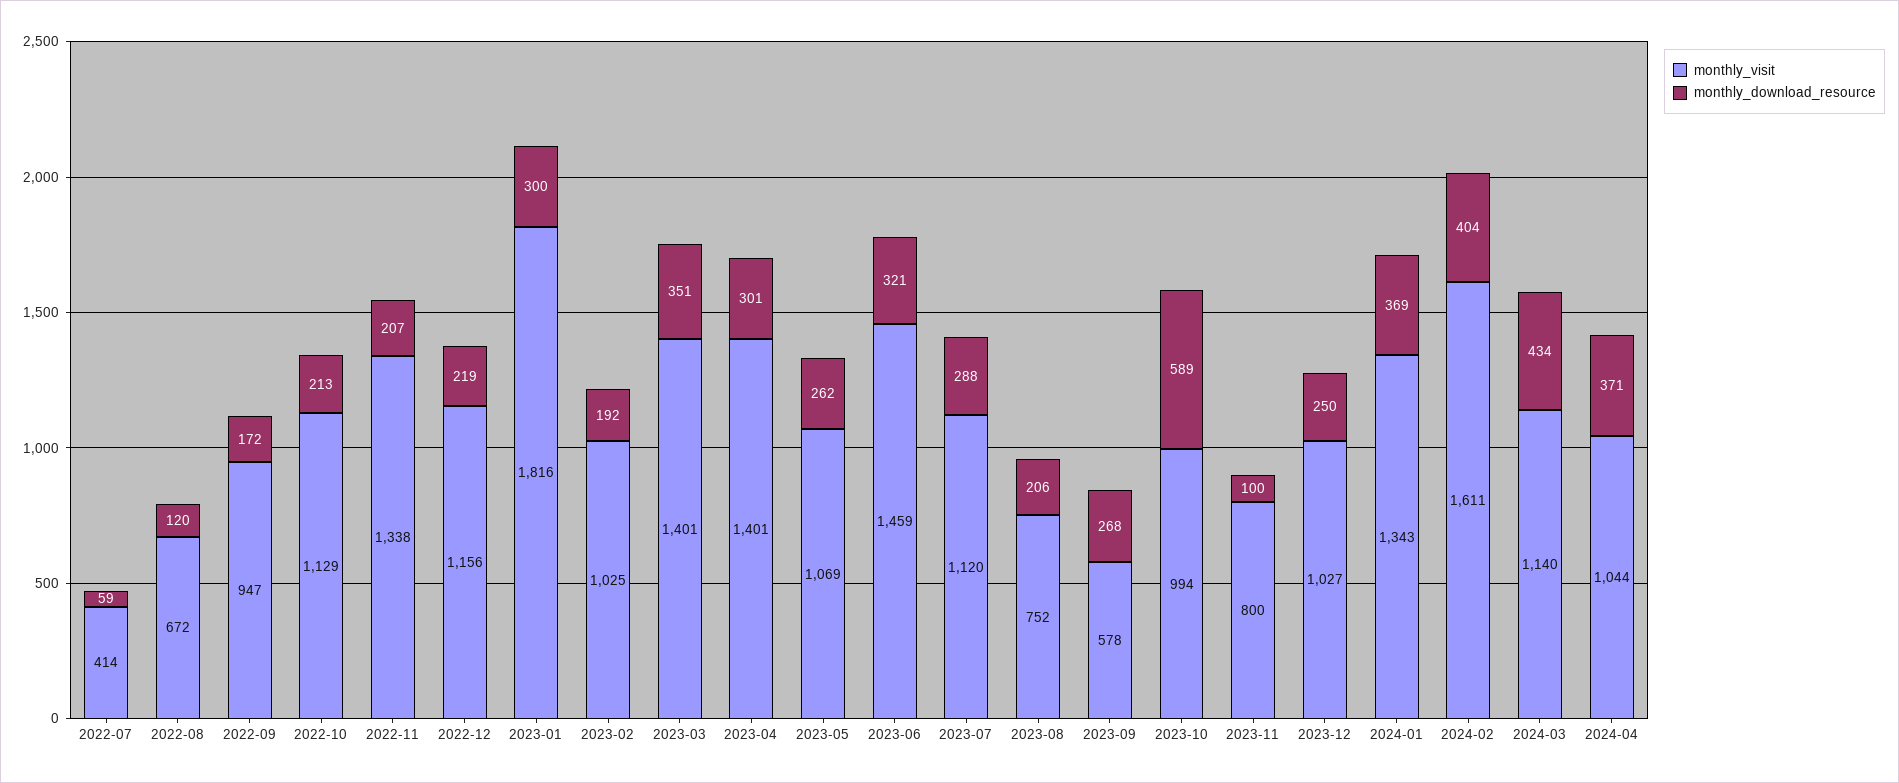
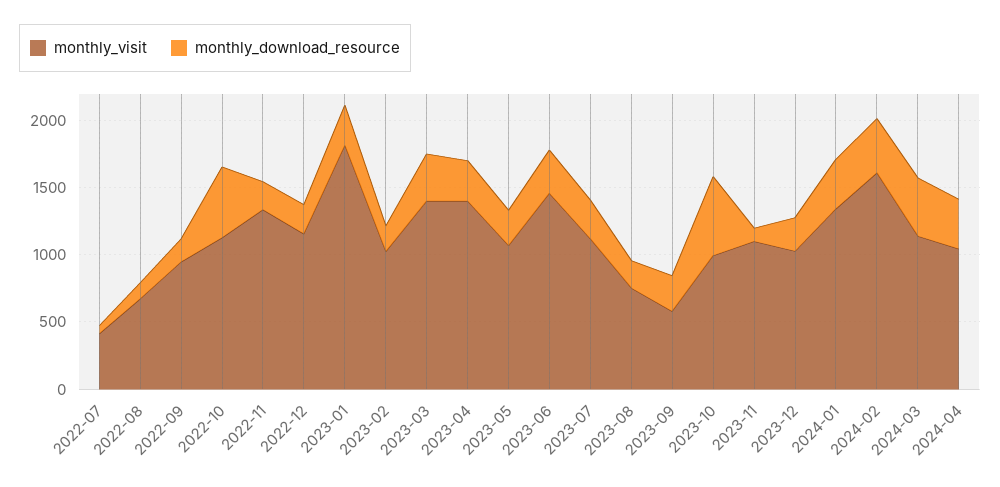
monthly_download_resource, 2022-10: 213 -> 500
monthly_visit, 2023-11: 800 -> 1100

